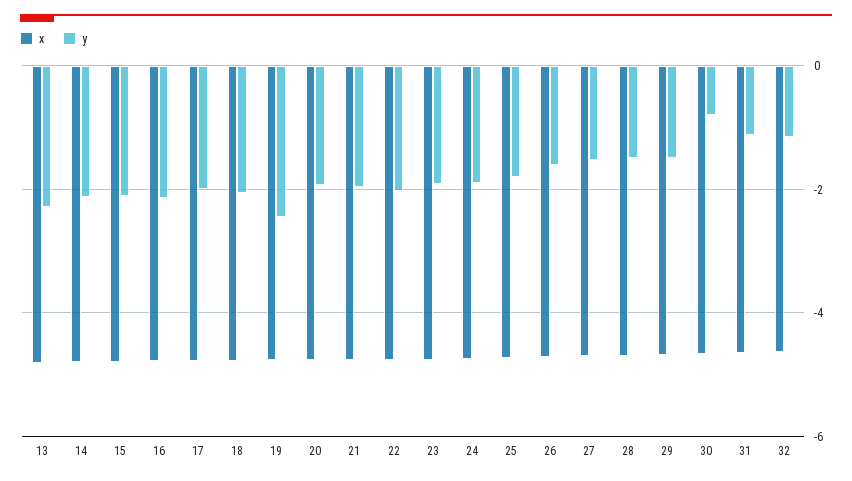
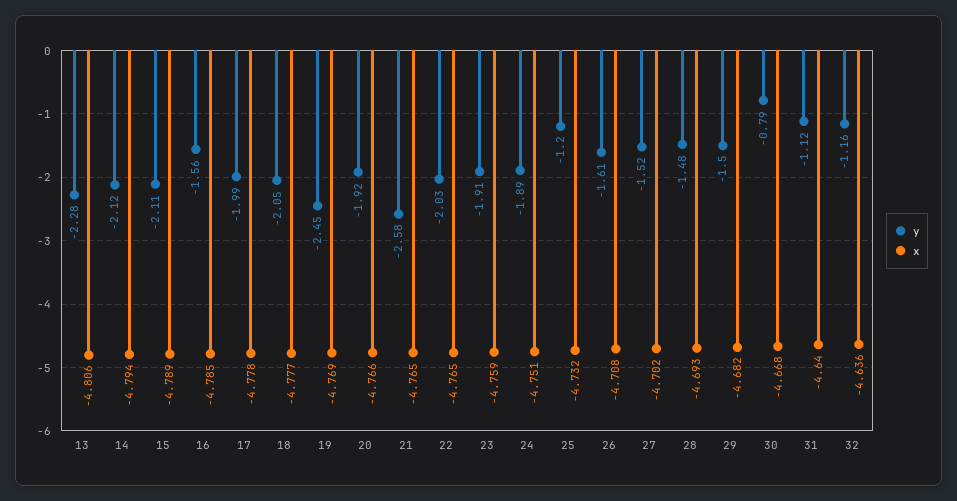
y, 16: -2.2 -> -1.56
y, 21: -2 -> -2.58
y, 25: -1.8 -> -1.2

